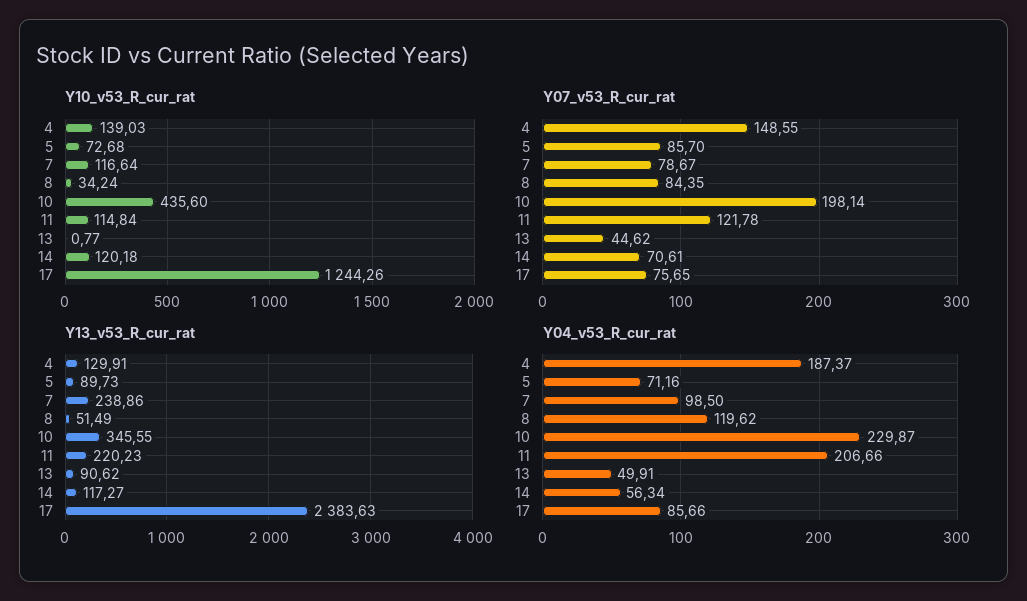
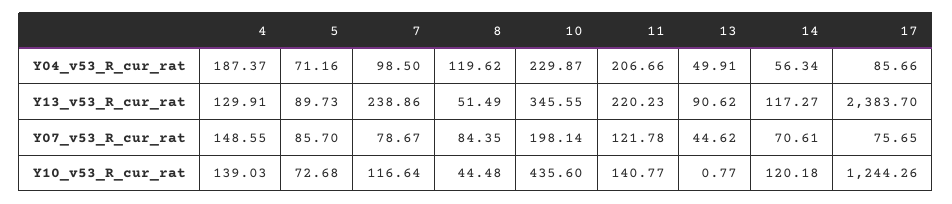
Y10_v53_R_cur_rat, 8: 34.24 -> 44.48
Y10_v53_R_cur_rat, 11: 114.84 -> 140.77
Y13_v53_R_cur_rat, 17: 2383.63 -> 2383.7

